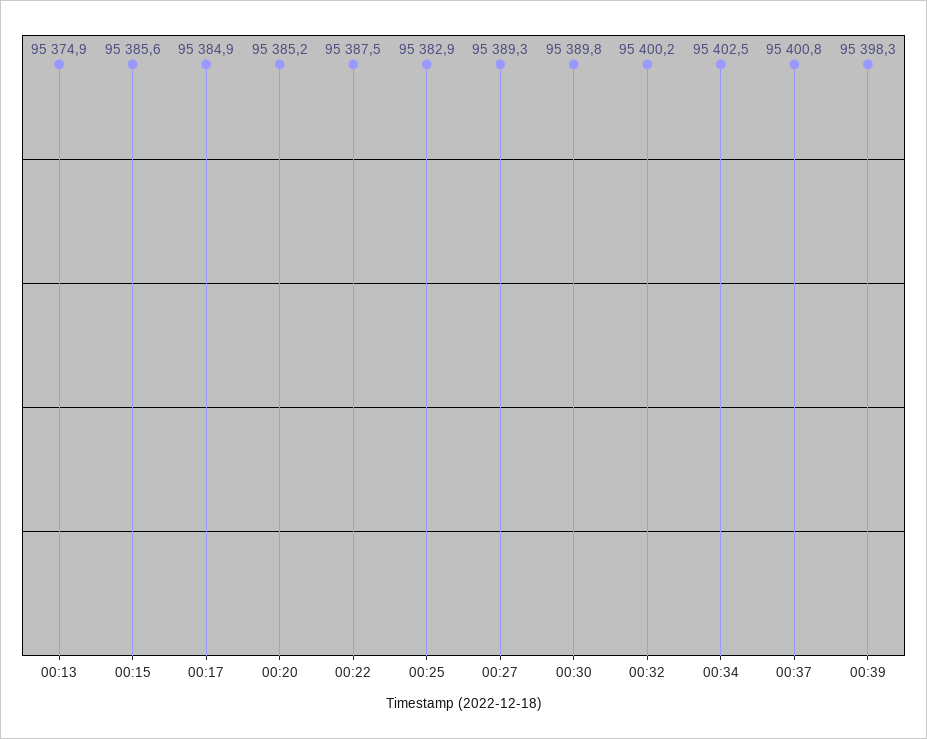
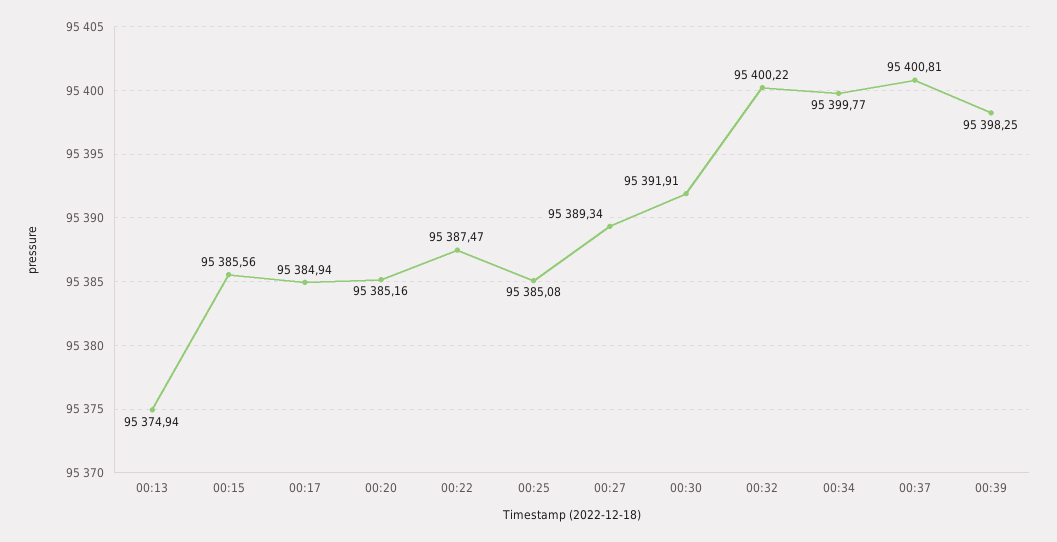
00:25: 95382.9 -> 95385.08
00:30: 95389.8 -> 95391.91
00:34: 95402.5 -> 95399.77

